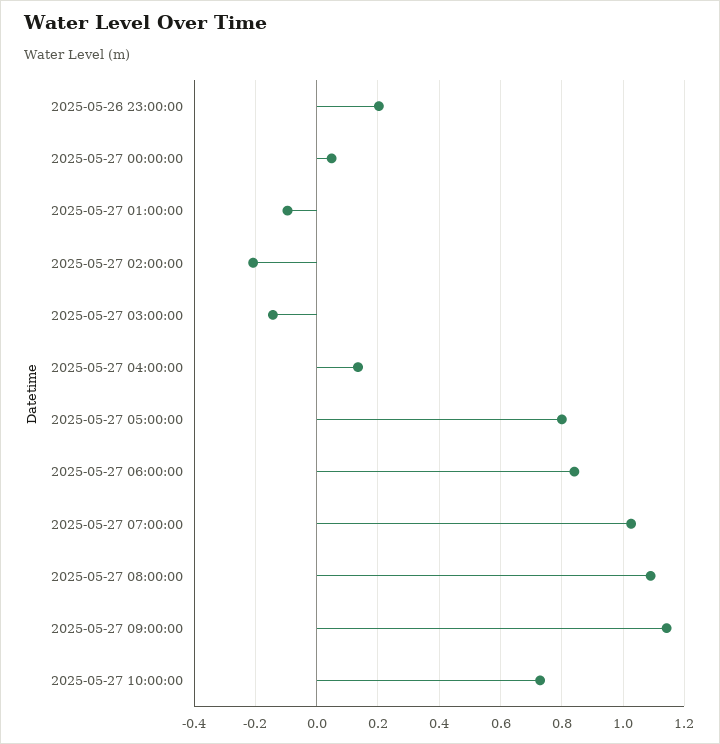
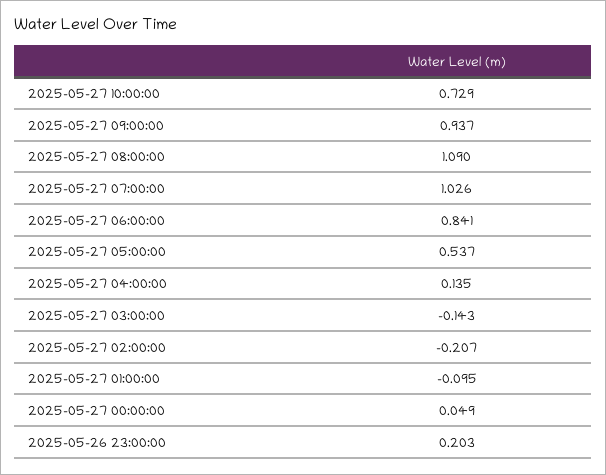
2025-05-27 05:00:00: 0.8 -> 0.537
2025-05-27 09:00:00: 1.14 -> 0.937

